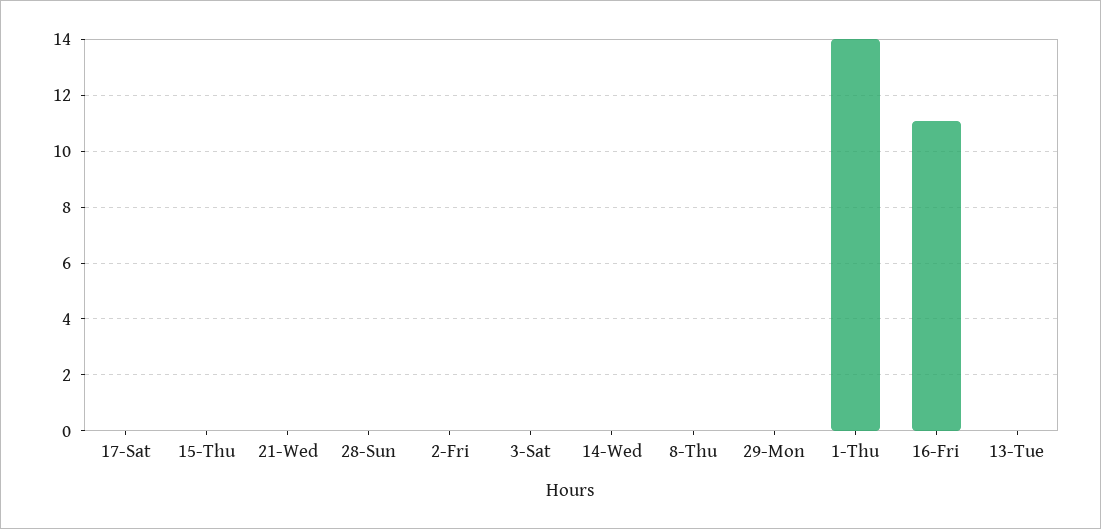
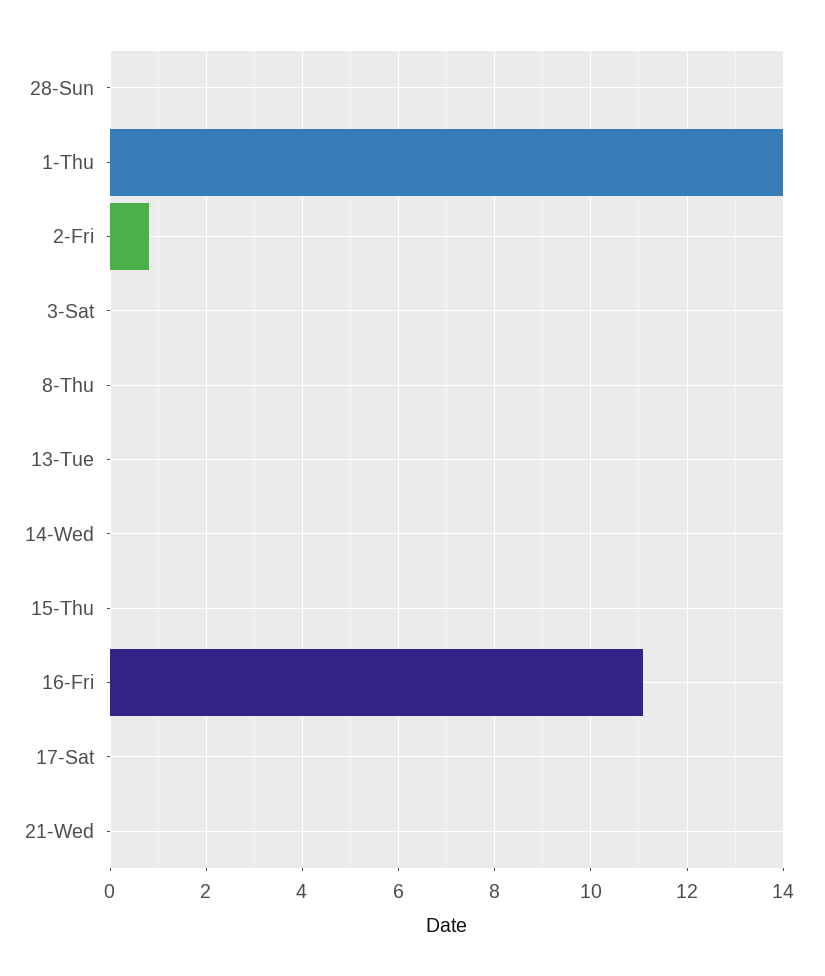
2-Fri: 0 -> 0.8
29-Mon: 0 -> none

